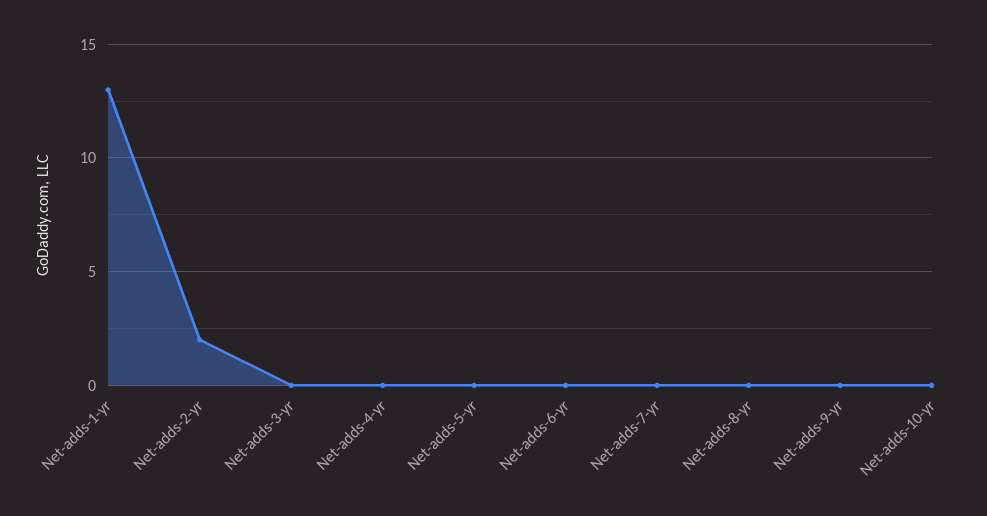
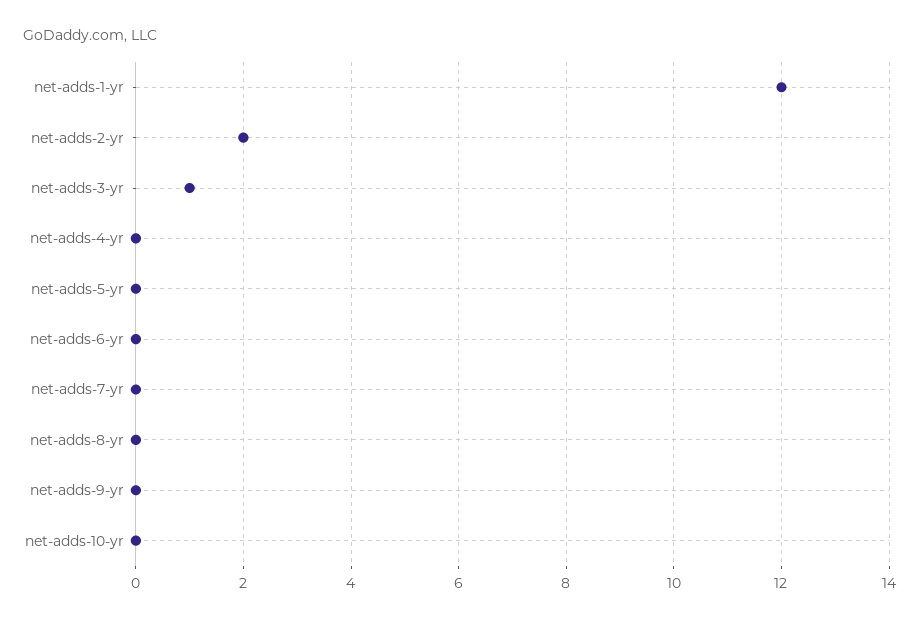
Net-adds-1-yr: 13 -> 12
Net-adds-3-yr: 0 -> 1

